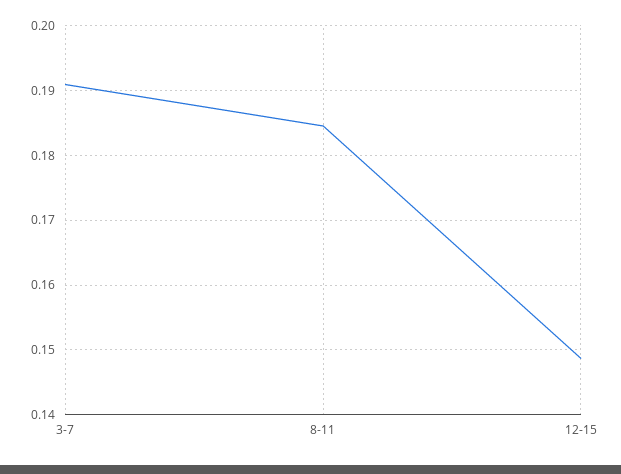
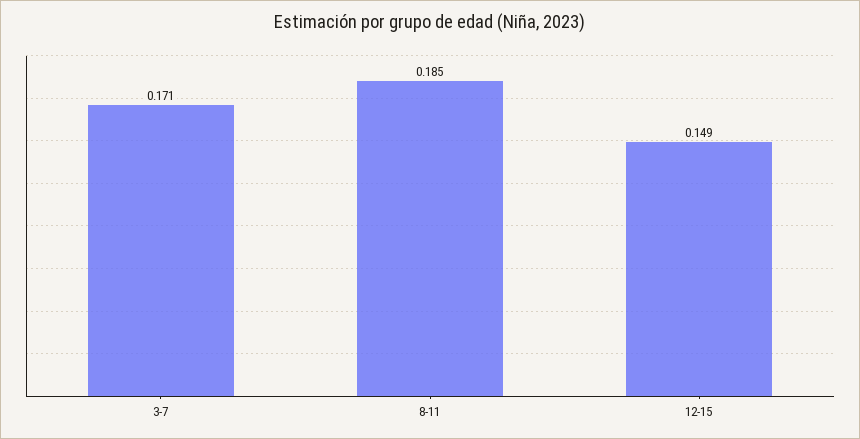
3-7: 0.191 -> 0.171

